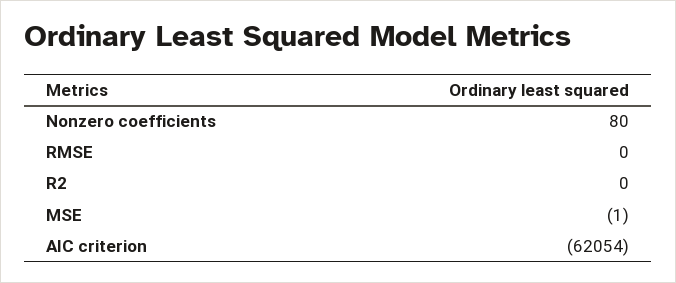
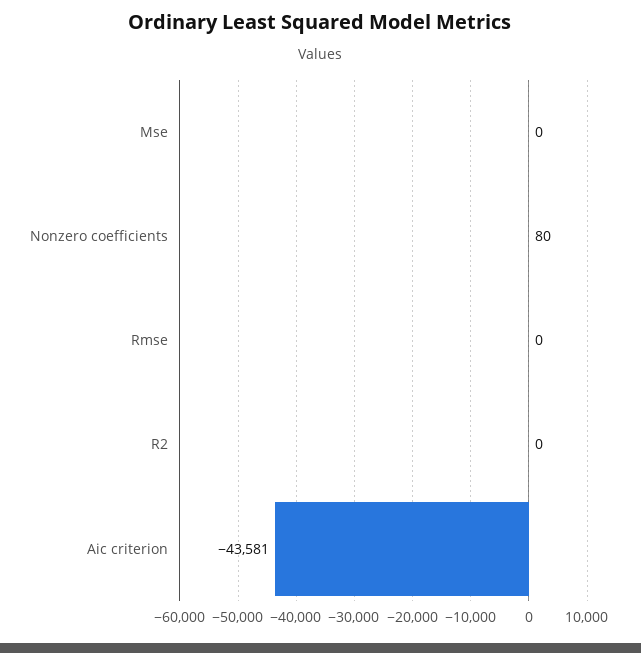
MSE: -1 -> 0
AIC criterion: -62054 -> -43581

